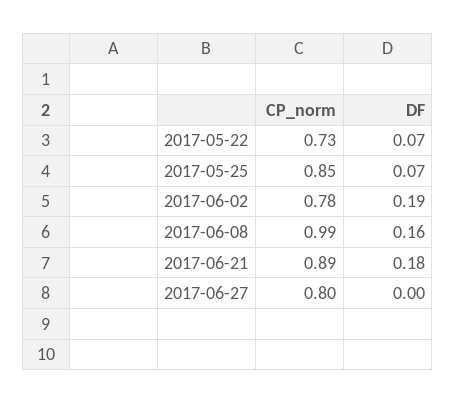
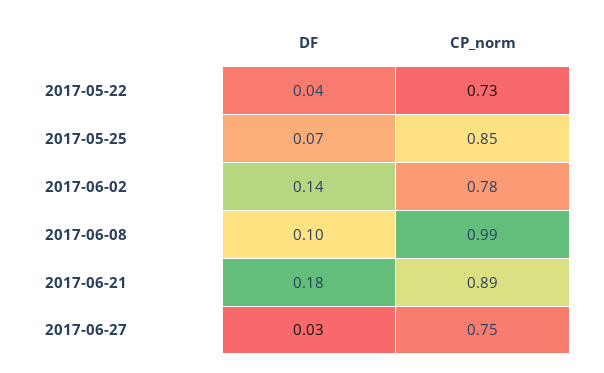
DF, 2017-05-22: 0.07 -> 0.04
DF, 2017-06-02: 0.19 -> 0.14
DF, 2017-06-08: 0.16 -> 0.1
CP_norm, 2017-06-27: 0.8 -> 0.75
DF, 2017-06-27: 0 -> 0.03

